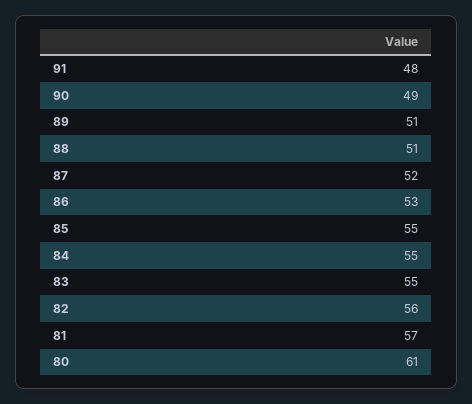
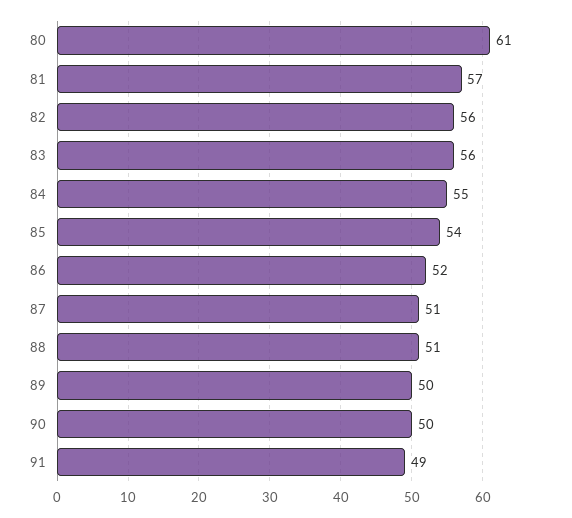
91: 48 -> 49
90: 49 -> 50
89: 51 -> 50
87: 52 -> 51
86: 53 -> 52
85: 55 -> 54
83: 55 -> 56

